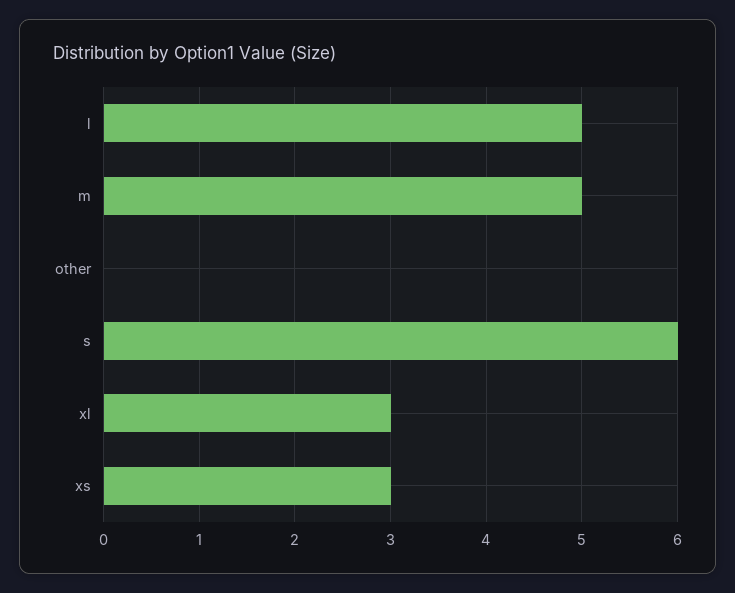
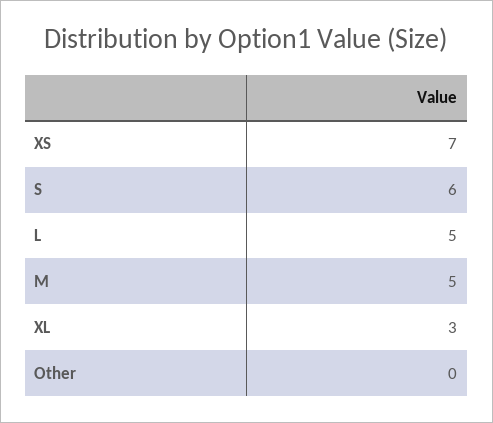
xs: 3 -> 7

